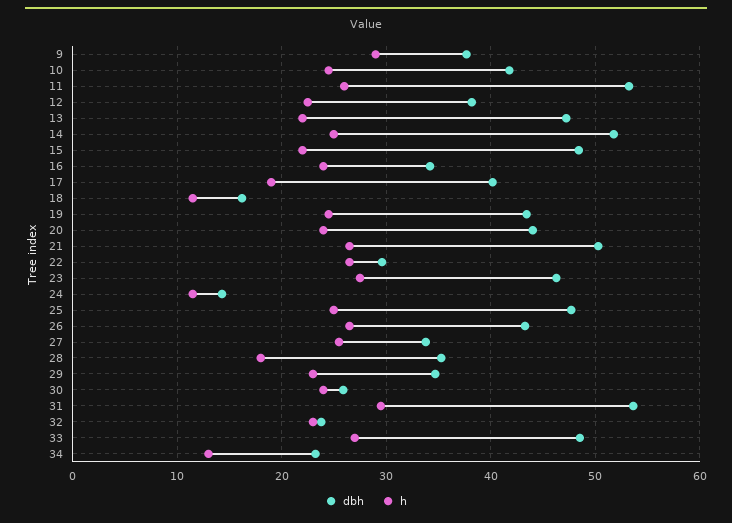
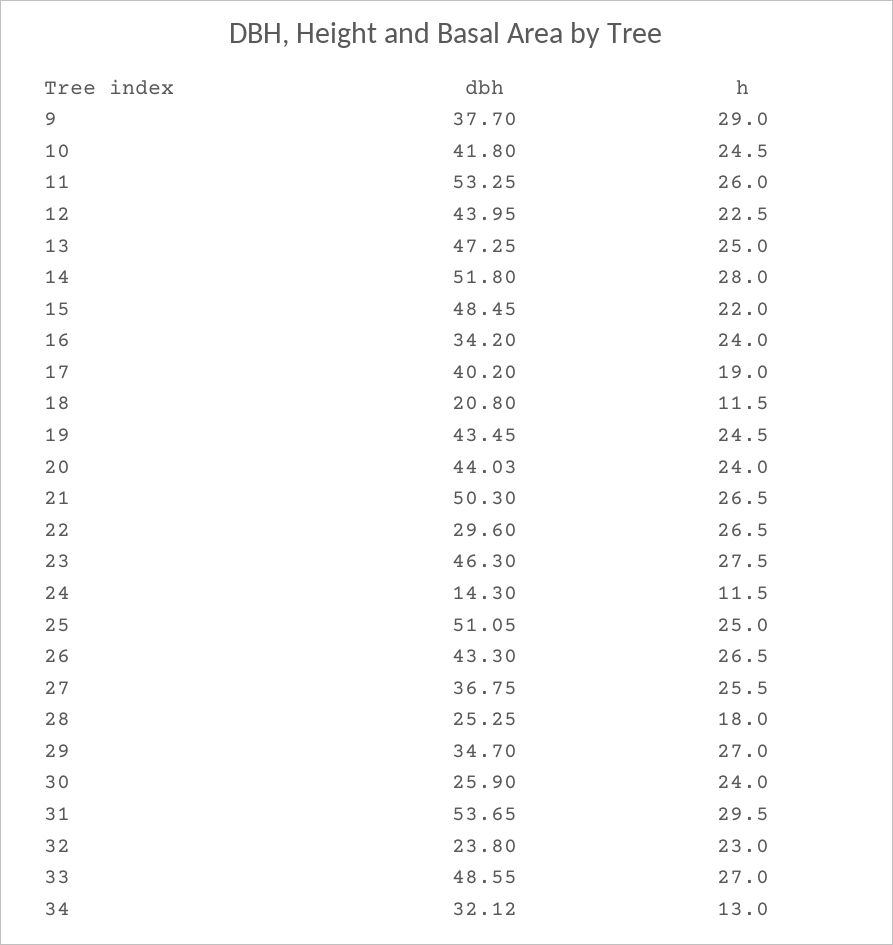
dbh, 12: 38 -> 43.95
h, 13: 22 -> 25
h, 14: 25 -> 28
dbh, 18: 16 -> 20.8
dbh, 25: 48 -> 51.05
dbh, 27: 34 -> 36.75
dbh, 28: 35 -> 25.25
h, 29: 23 -> 27
dbh, 34: 23 -> 32.12

